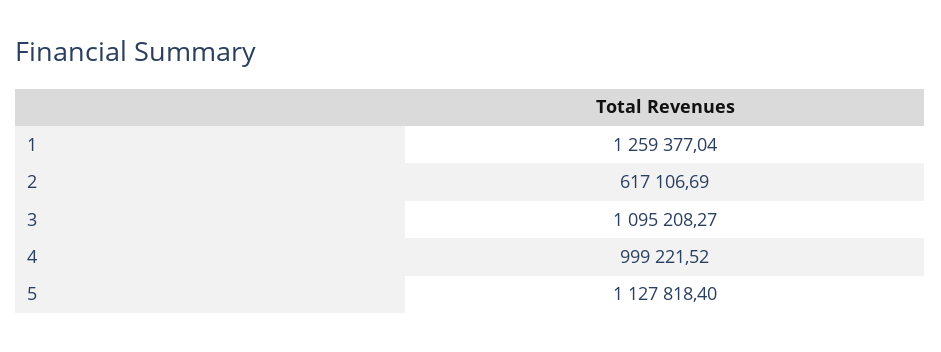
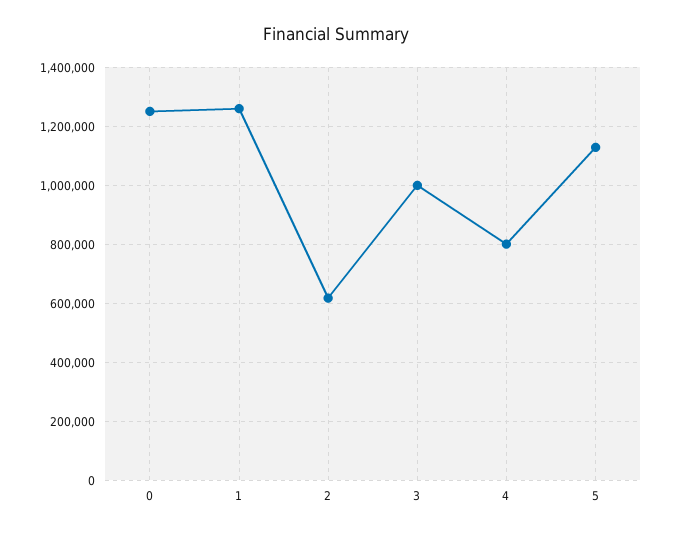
3: 1095208.27 -> 1000000
4: 999221.52 -> 800000
0: none -> 1250000

